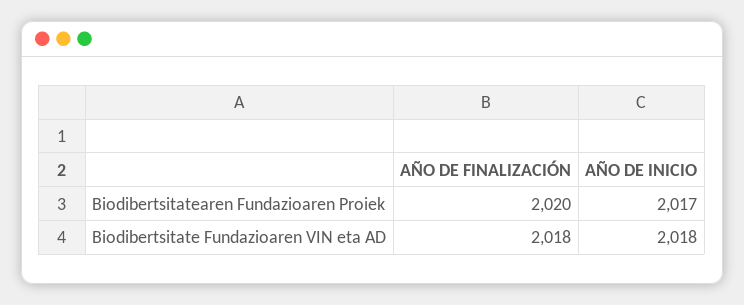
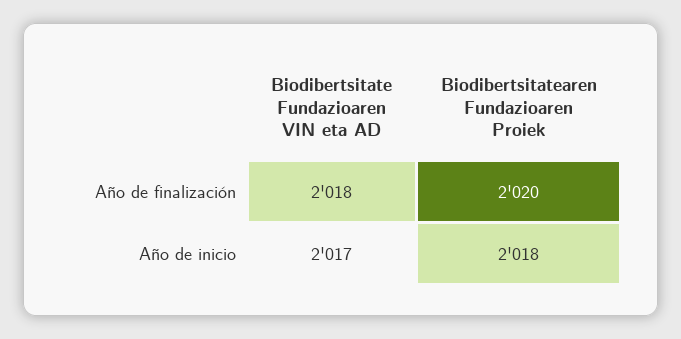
AÑO DE INICIO, Biodibertsitatearen Fundazioaren Proiek: 2017 -> 2018
AÑO DE INICIO, Biodibertsitate Fundazioaren VIN eta AD: 2018 -> 2017

